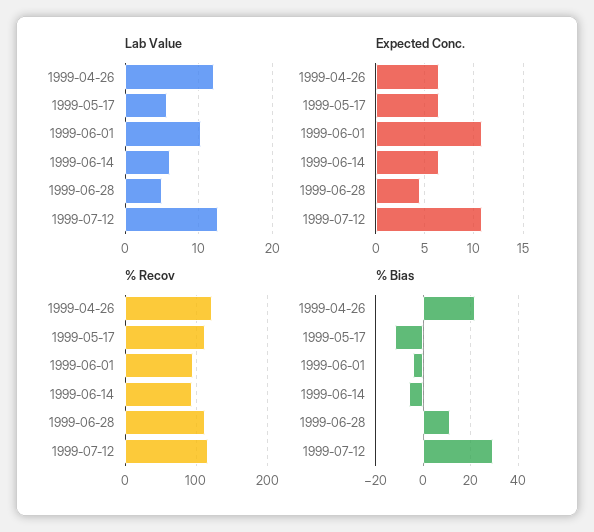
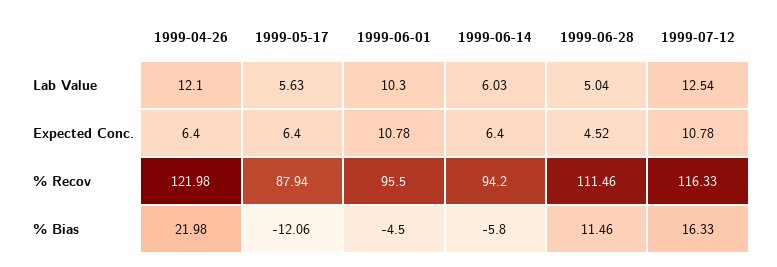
% Recov, 1999-05-17: 110 -> 87.94
% Bias, 1999-07-12: 30 -> 16.33

